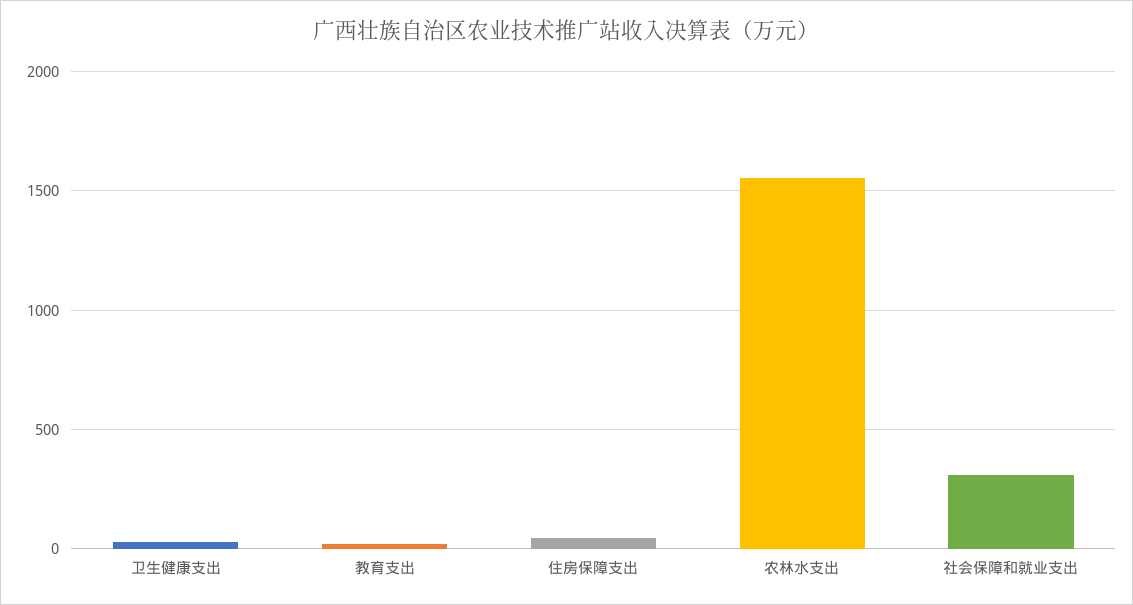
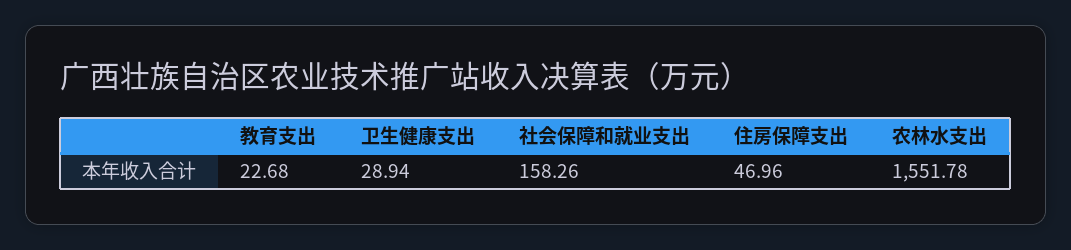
社会保障和就业支出: 300 -> 158.26

